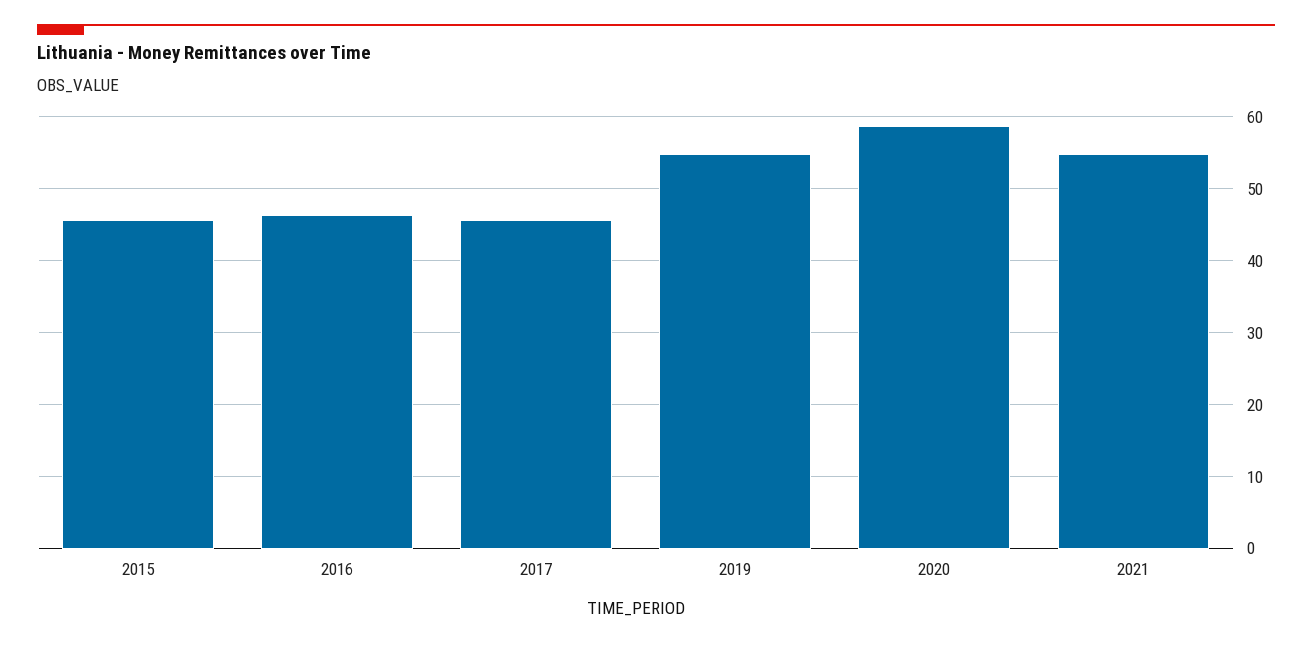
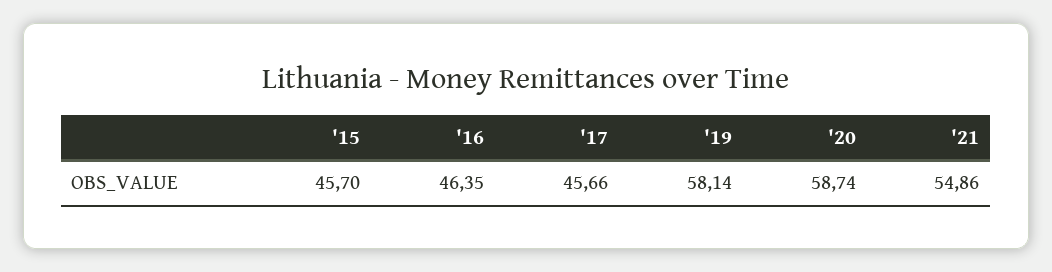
2019: 55 -> 58.14

